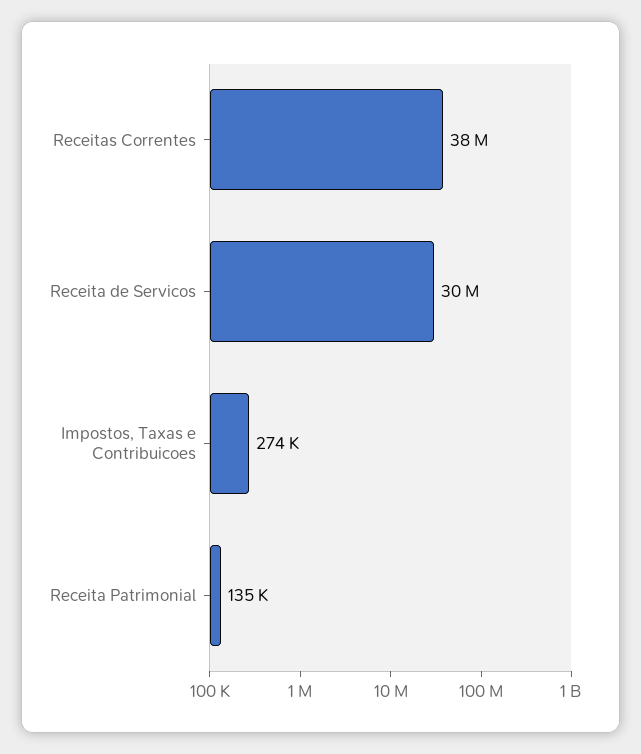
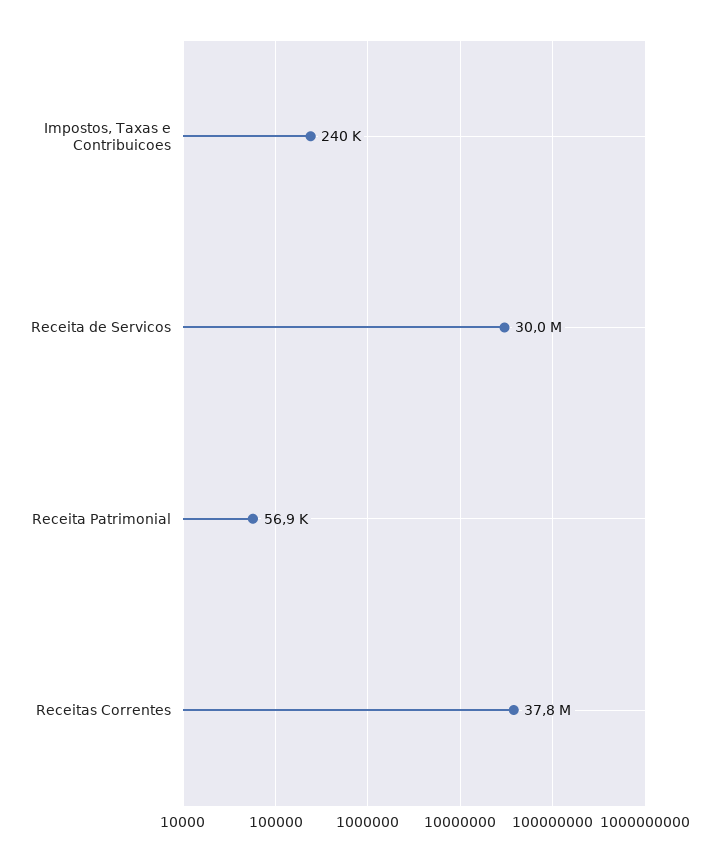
Impostos, Taxas e Contribuicoes: 274000 -> 240000
Receita Patrimonial: 135000 -> 56900

